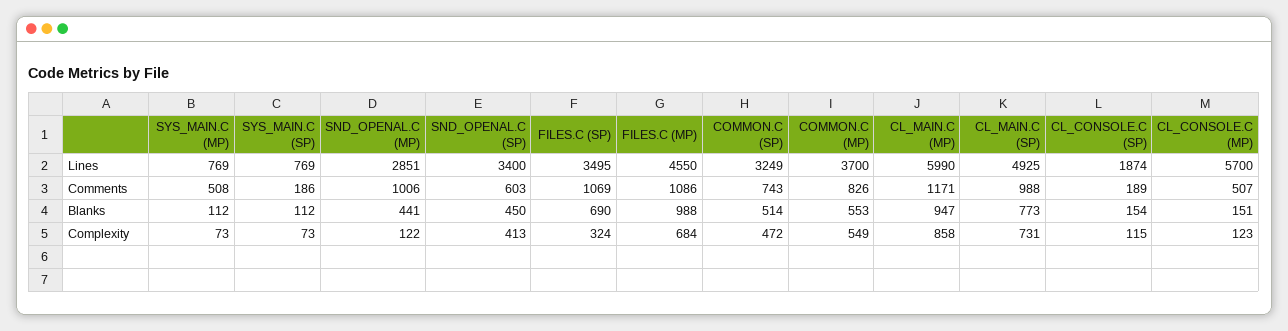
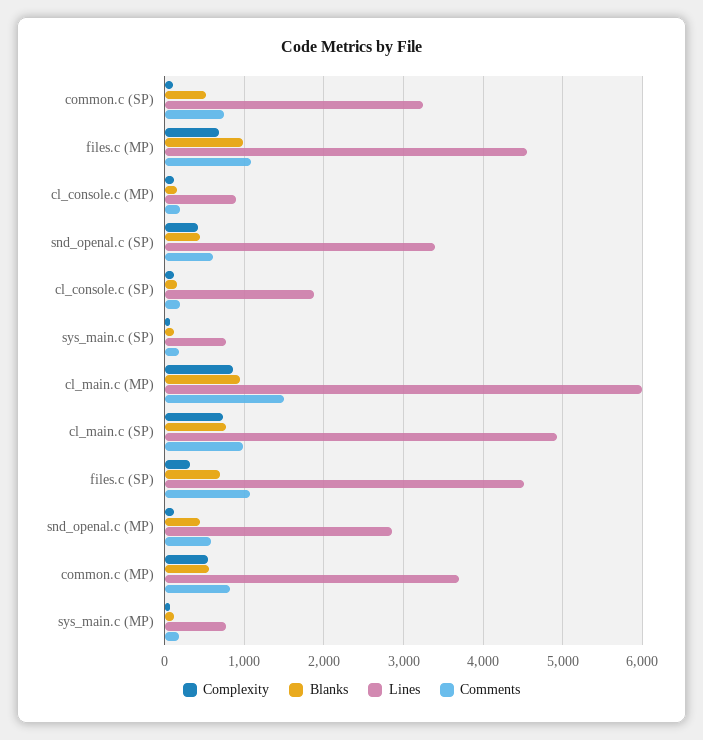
Lines, FILES.C (SP): 3495 -> 4500
Lines, CL_CONSOLE.C (MP): 5700 -> 900
Comments, SYS_MAIN.C (MP): 508 -> 200
Comments, SND_OPENAL.C (MP): 1006 -> 600
Comments, CL_MAIN.C (MP): 1171 -> 1500
Comments, CL_CONSOLE.C (MP): 507 -> 200
Complexity, COMMON.C (SP): 472 -> 100

